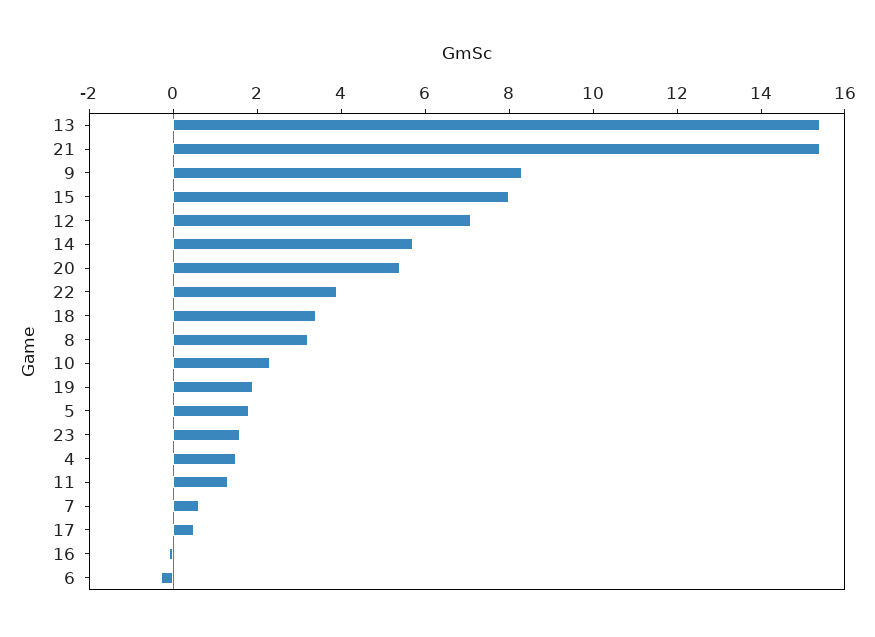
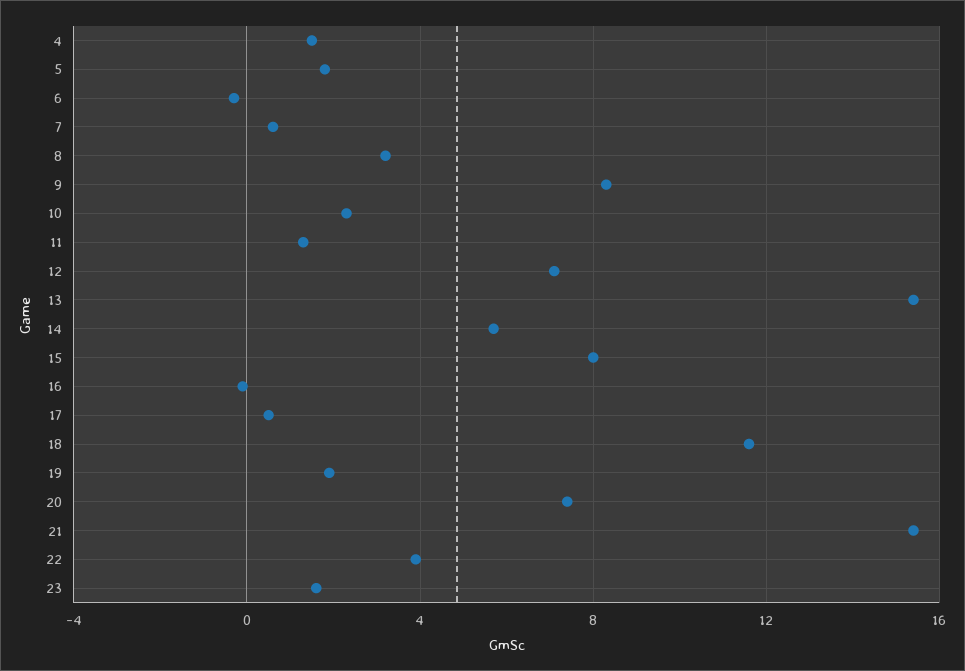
20: 5.5 -> 7.5
18: 3.5 -> 11.5

